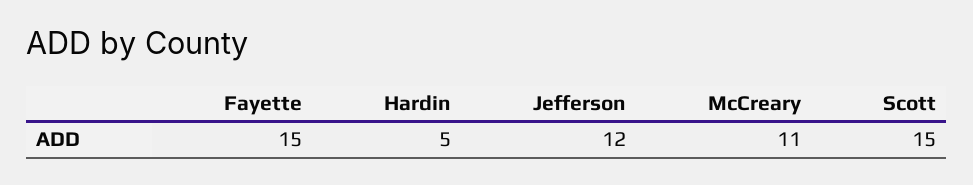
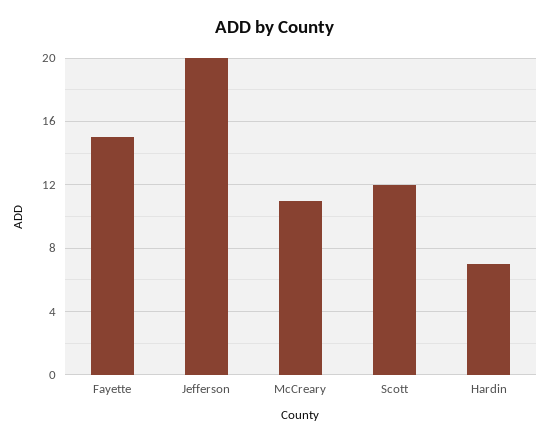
Hardin: 5 -> 7
Jefferson: 12 -> 20
Scott: 15 -> 12

